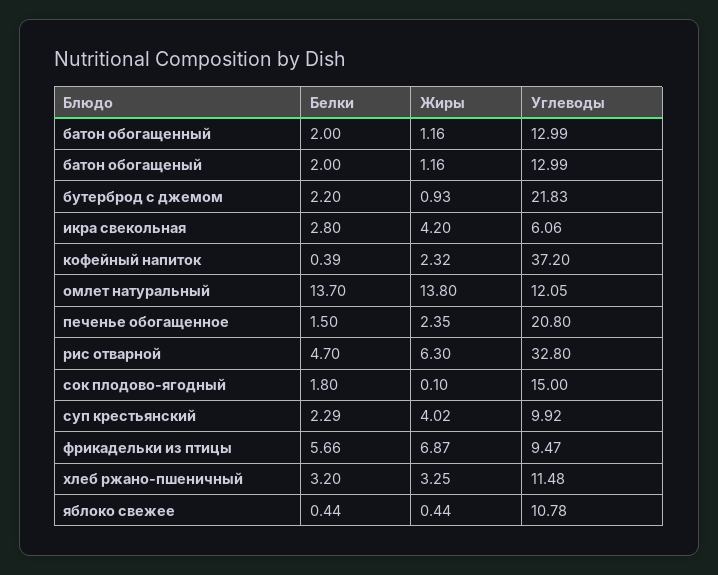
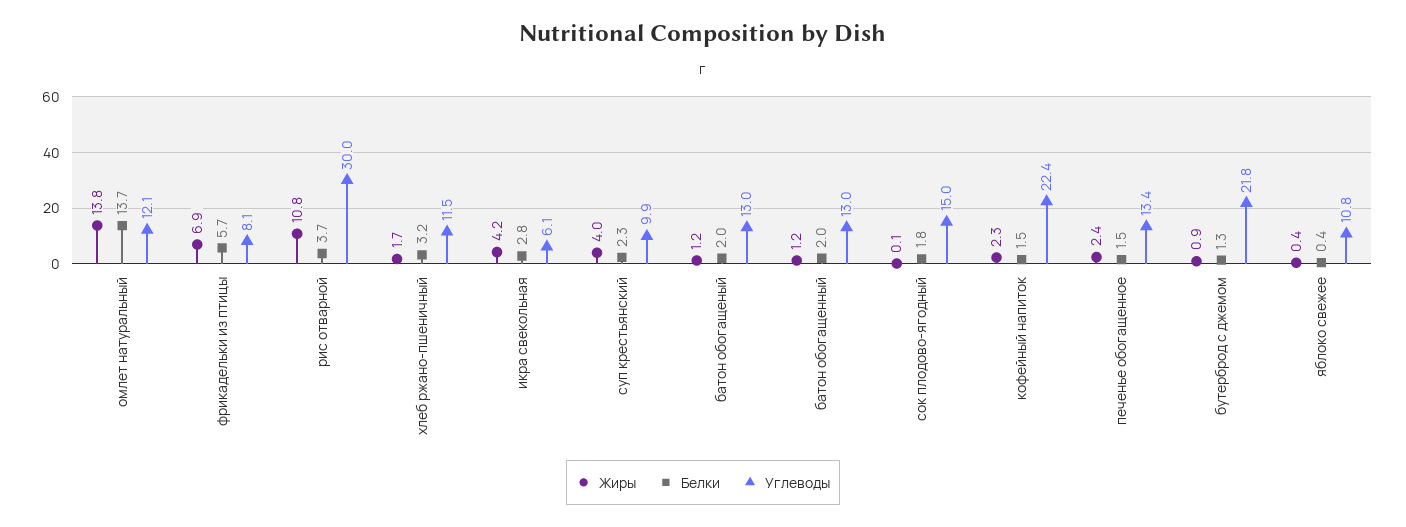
Белки, бутерброд с джемом: 2.2 -> 1.3
Белки, кофейный напиток: 0.39 -> 1.5
Углеводы, кофейный напиток: 37.2 -> 22.4
Углеводы, печенье обогащенное: 20.8 -> 13.4
Белки, рис отварной: 4.7 -> 3.7
Жиры, рис отварной: 6.3 -> 10.8
Углеводы, рис отварной: 32.8 -> 30
Углеводы, фрикадельки из птицы: 9.47 -> 8.1
Жиры, хлеб ржано-пшеничный: 3.25 -> 1.7

